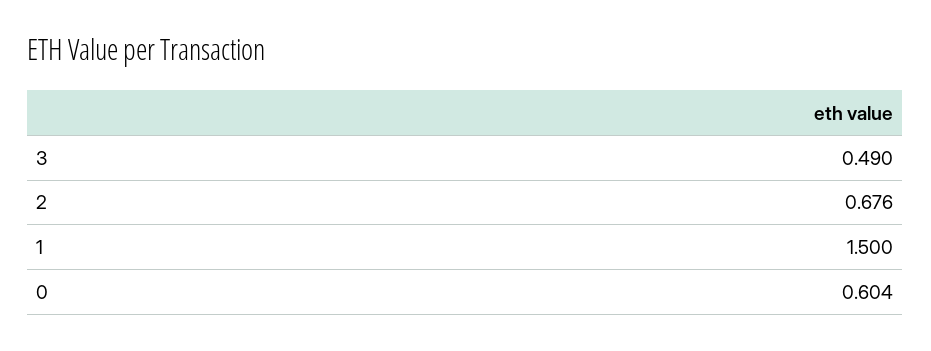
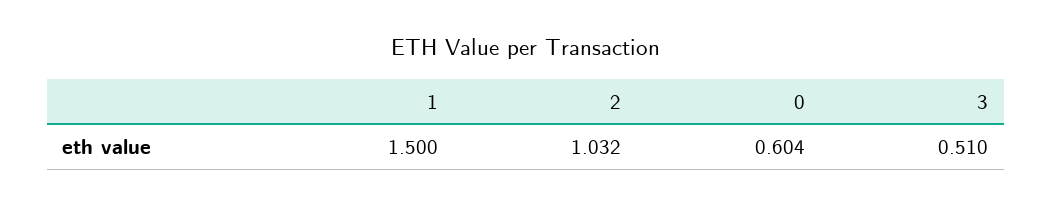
3: 0.49 -> 0.51
2: 0.676 -> 1.032

